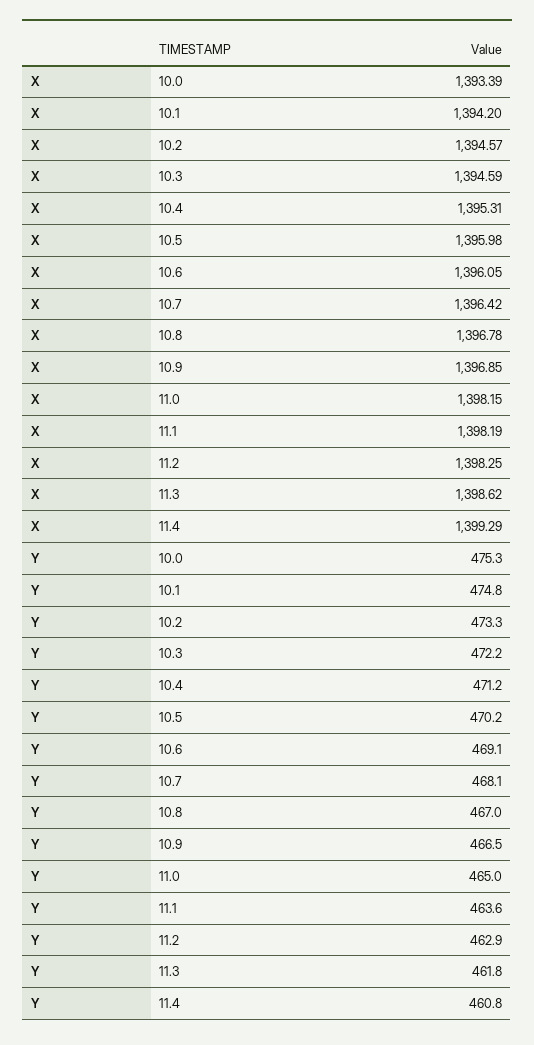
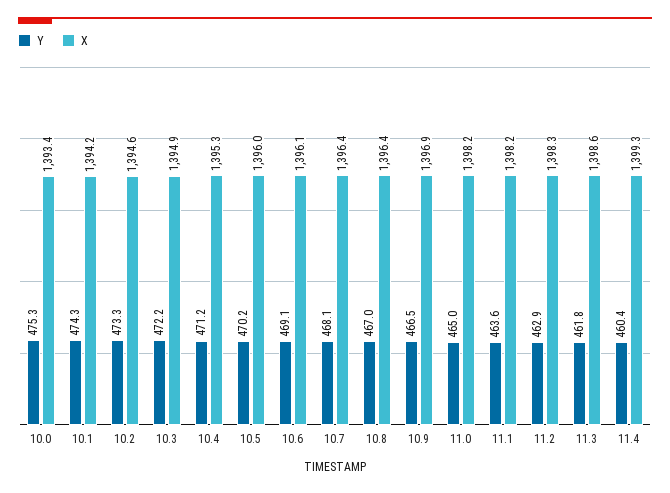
X, 10.3: 1394.59 -> 1394.9
X, 10.8: 1396.78 -> 1396.4
Y, 10.1: 474.8 -> 474.3
Y, 11.4: 460.8 -> 460.4

